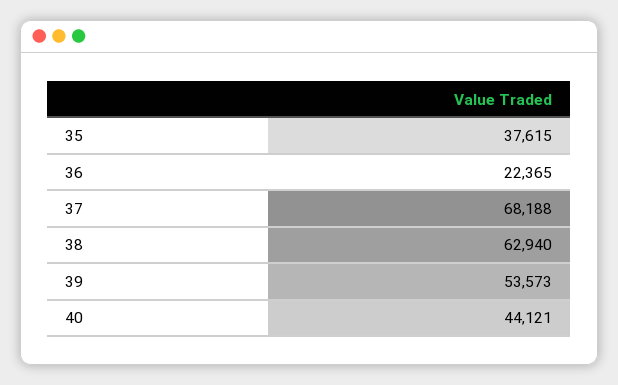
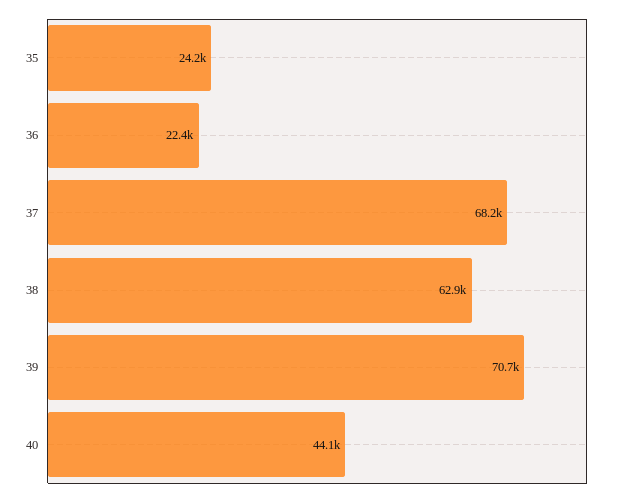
35: 37615 -> 24200
39: 53573 -> 70700

